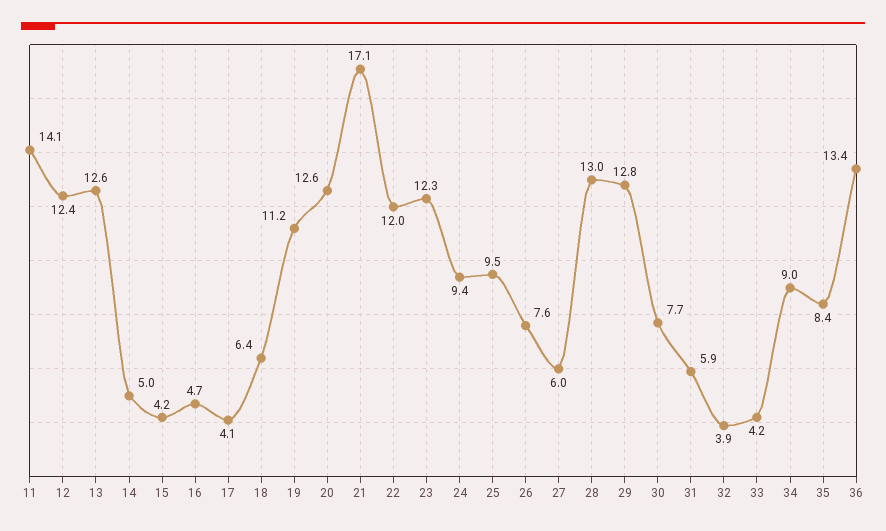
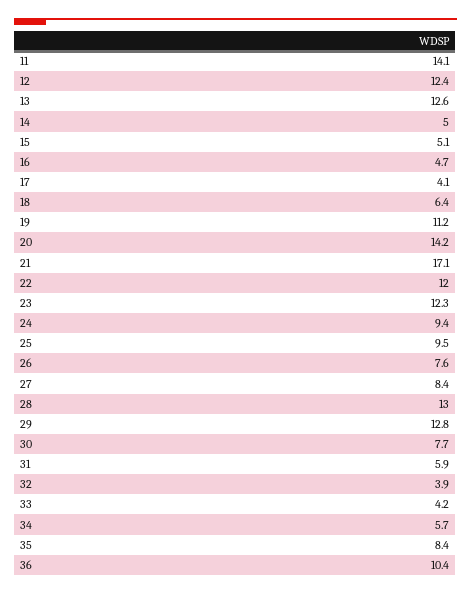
15: 4.2 -> 5.1
20: 12.6 -> 14.2
27: 6 -> 8.4
34: 9 -> 5.7
36: 13.4 -> 10.4

